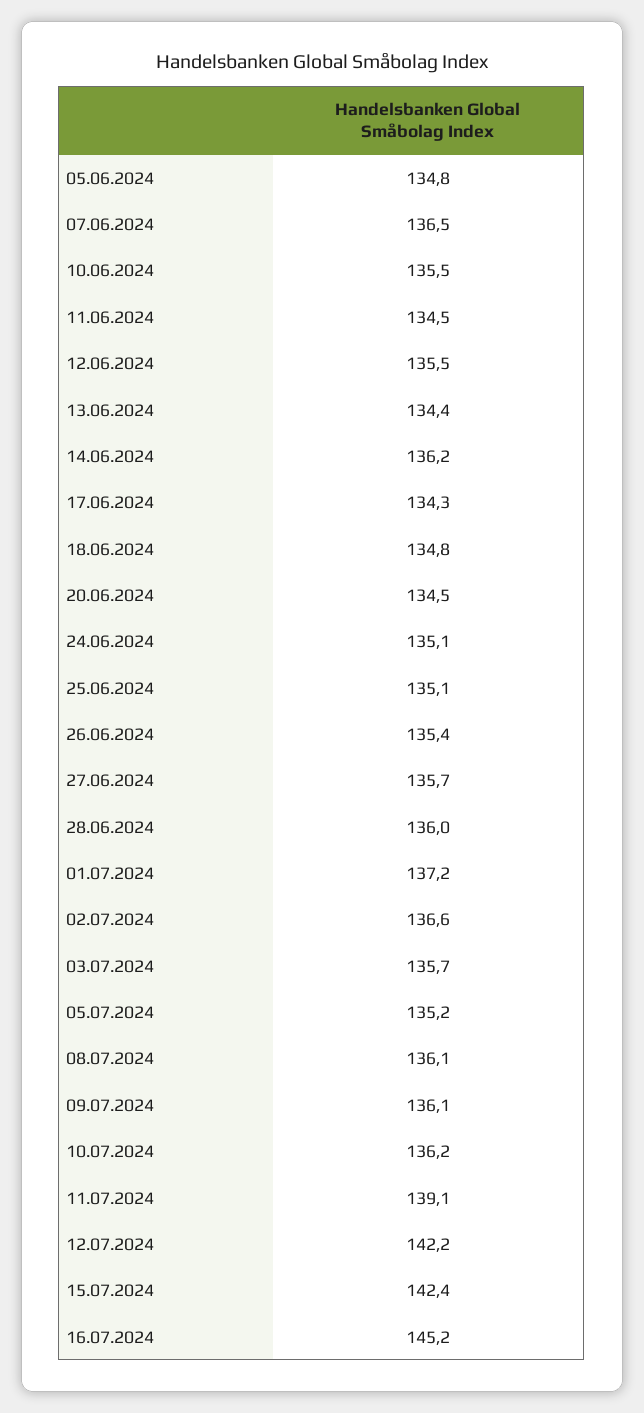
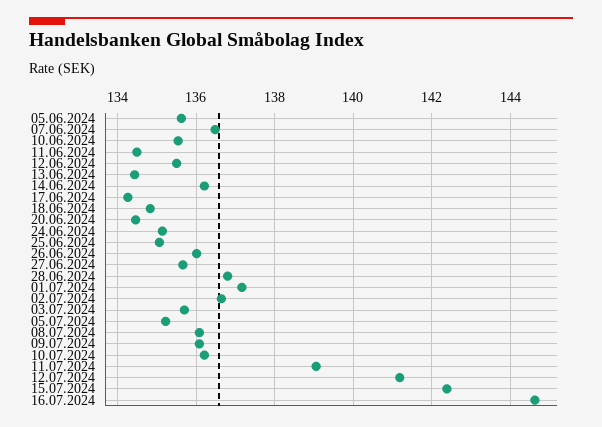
05.06.2024: 134.8 -> 135.6
26.06.2024: 135.4 -> 136
28.06.2024: 136 -> 136.8
12.07.2024: 142.2 -> 141.2
16.07.2024: 145.2 -> 144.6

